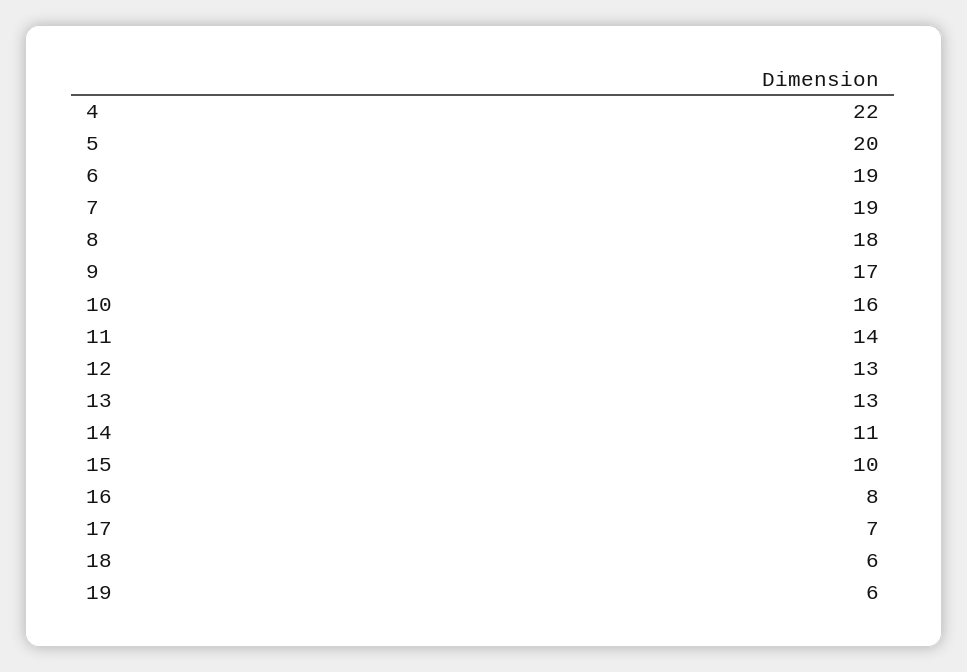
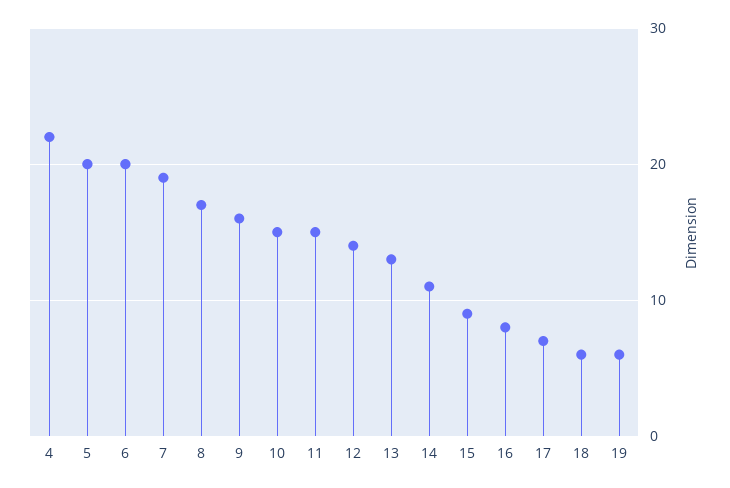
6: 19 -> 20
8: 18 -> 17
9: 17 -> 16
10: 16 -> 15
11: 14 -> 15
12: 13 -> 14
15: 10 -> 9

